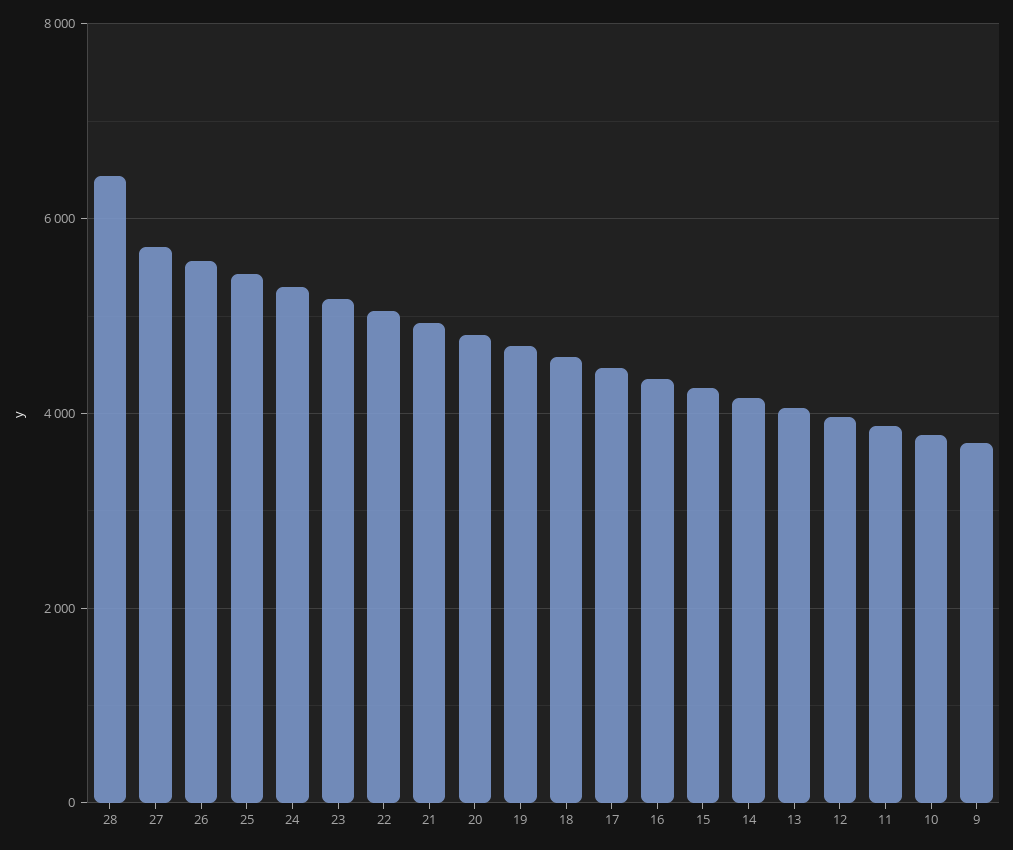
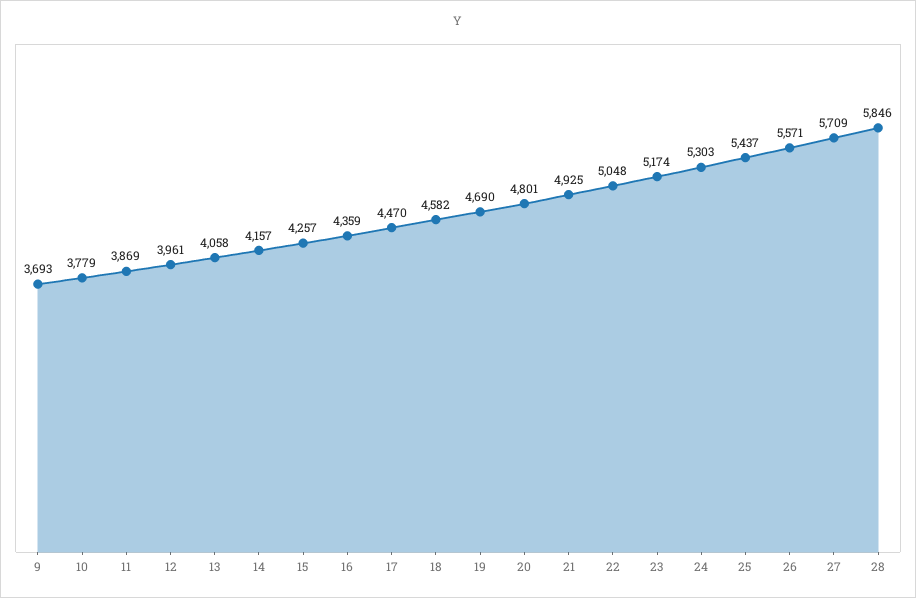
28: 6400 -> 5846

